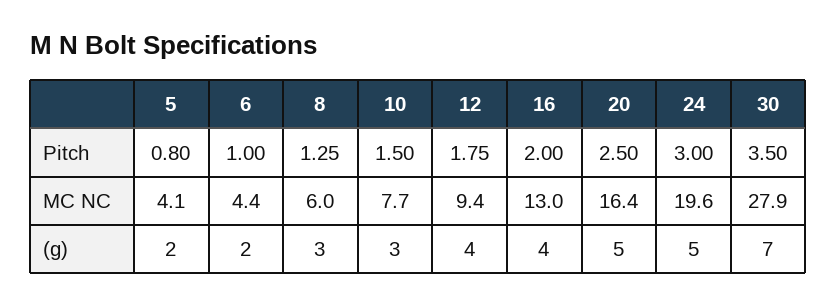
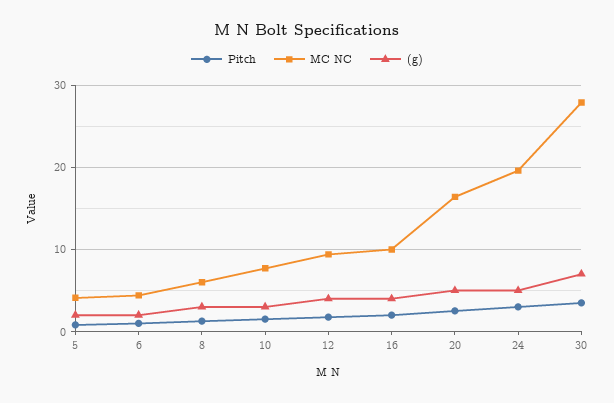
MC NC, 16: 13 -> 10

